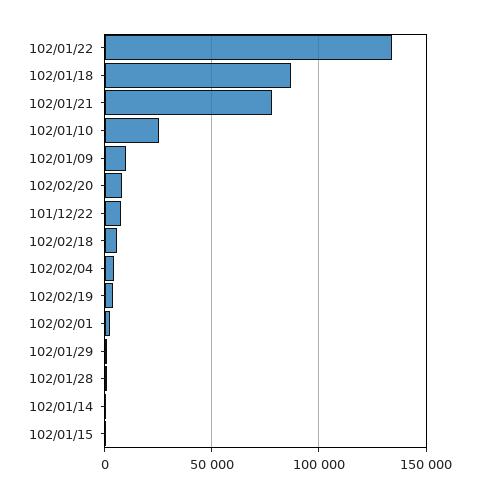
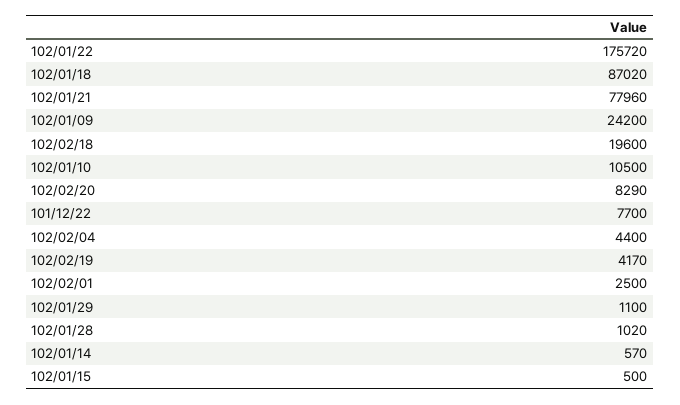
102/01/22: 135000 -> 175720
102/01/10: 25000 -> 10500
102/01/09: 10000 -> 24200
102/02/18: 5000 -> 19600

